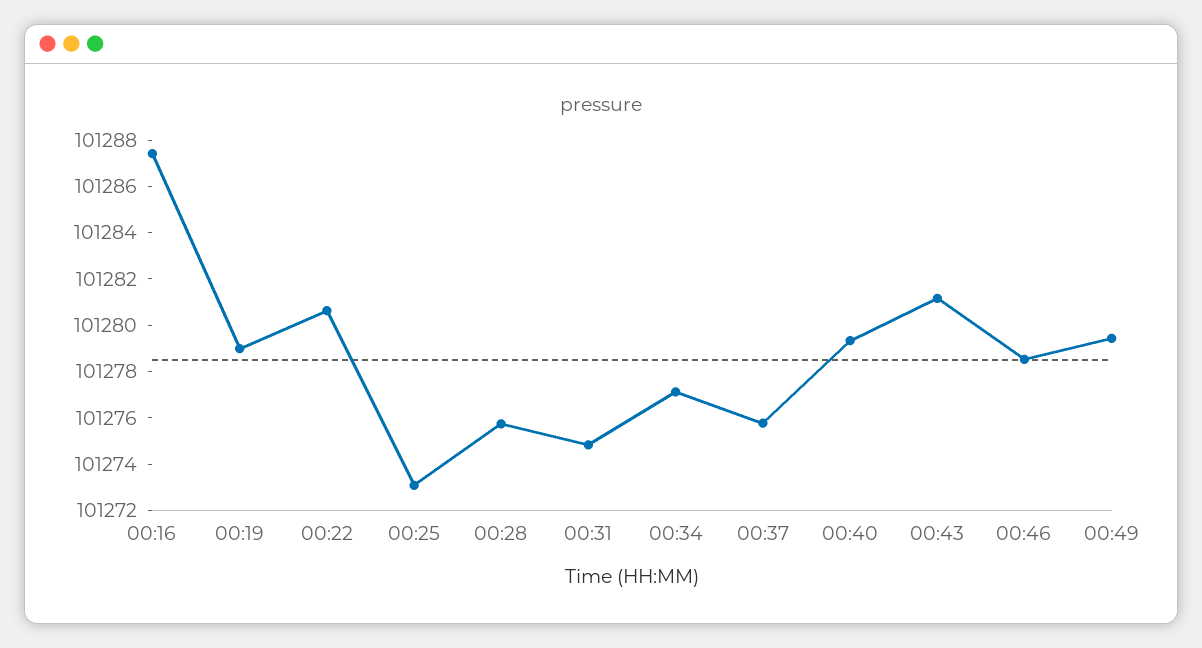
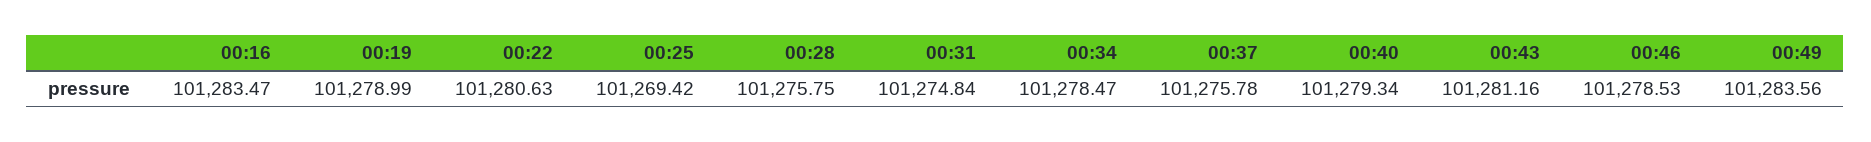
00:16: 101287.5 -> 101283.47
00:25: 101273 -> 101269.42
00:34: 101277 -> 101278.47
00:49: 101279.5 -> 101283.56

